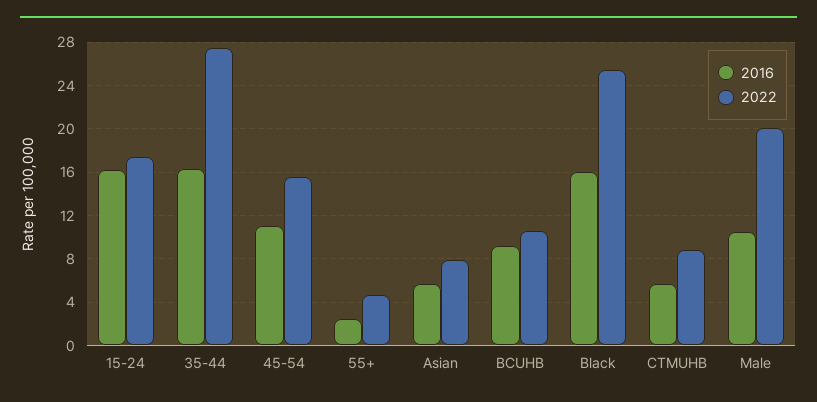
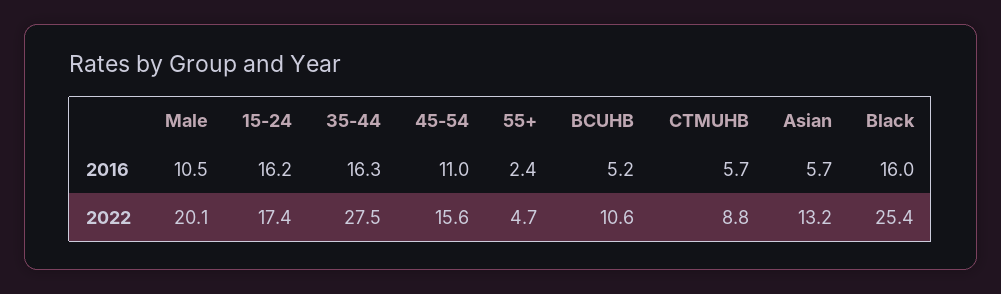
2022, Asian: 8 -> 13.2
2016, BCUHB: 9 -> 5.2

